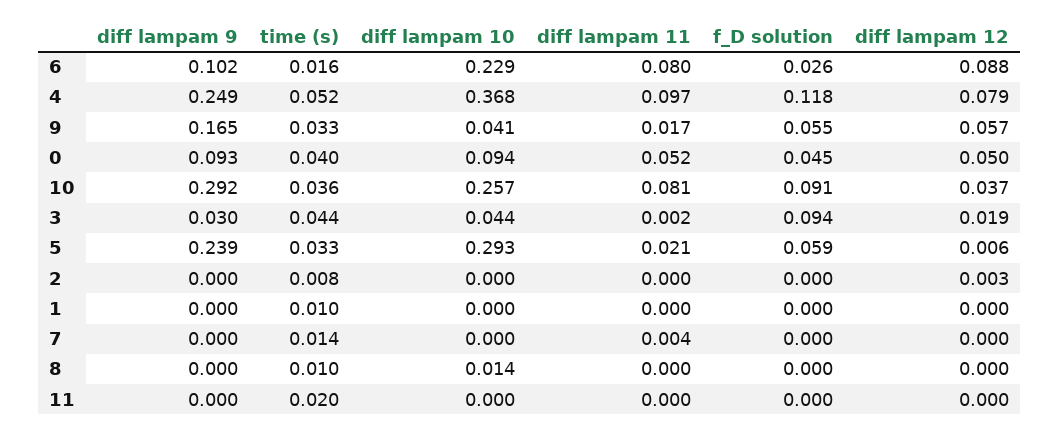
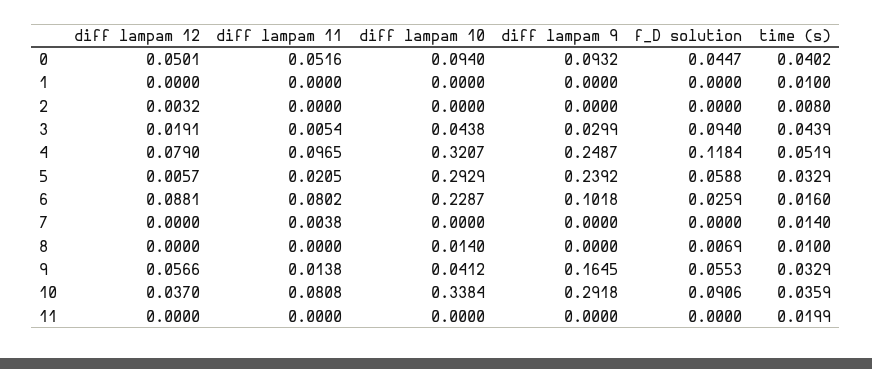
diff lampam 10, 4: 0.368 -> 0.3207
diff lampam 11, 9: 0.017 -> 0.0138
diff lampam 10, 10: 0.257 -> 0.3384
diff lampam 11, 3: 0.002 -> 0.0054
f_D solution, 8: 0 -> 0.0069

